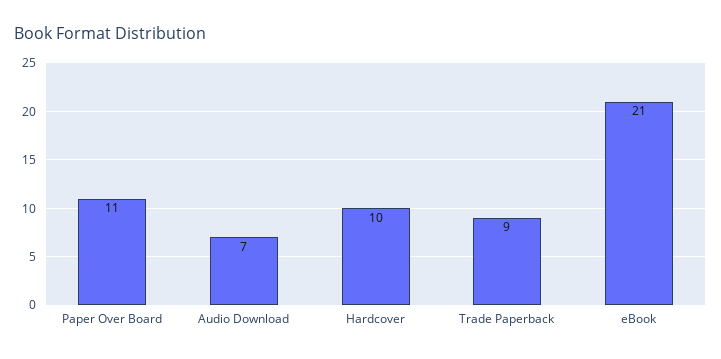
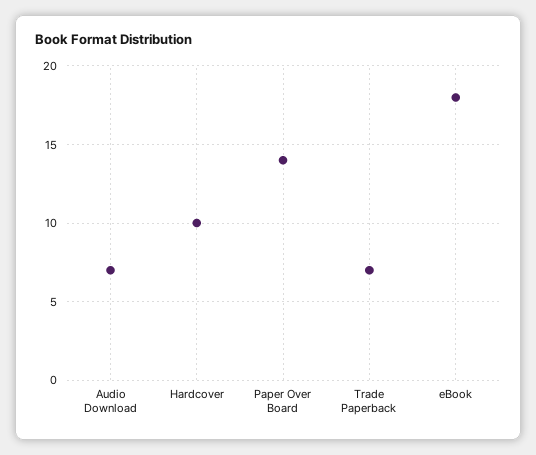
Paper Over Board: 11 -> 14
Trade Paperback: 9 -> 7
eBook: 21 -> 18

